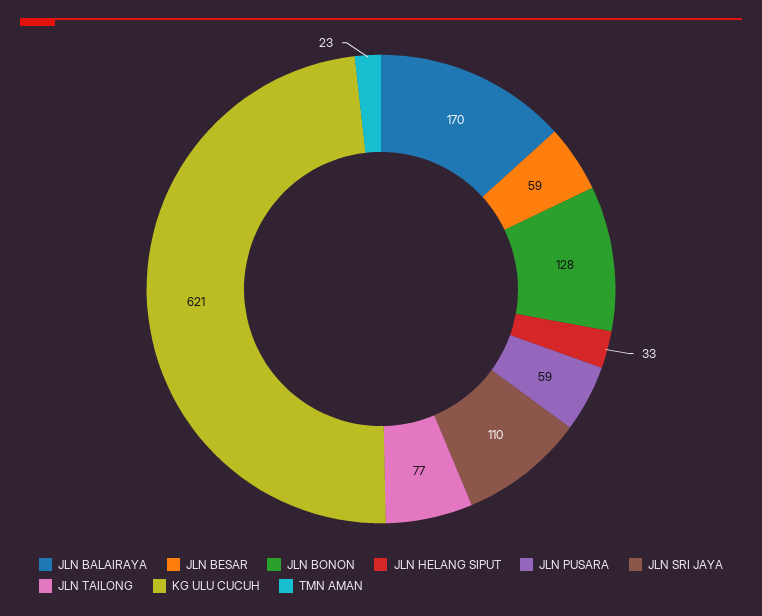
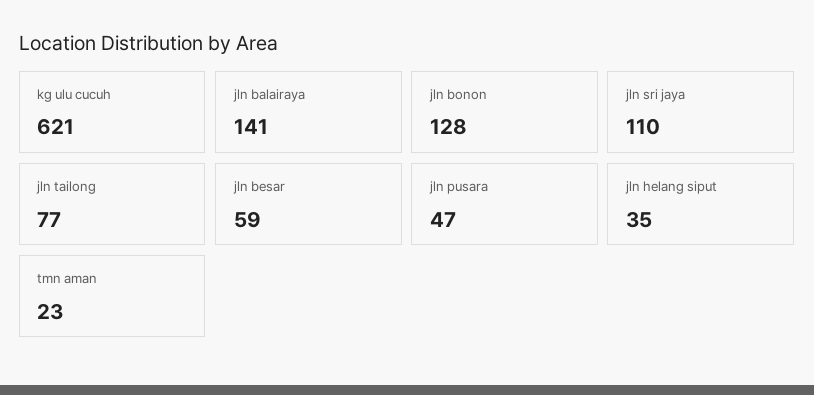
JLN BALAIRAYA: 170 -> 141
JLN HELANG SIPUT: 33 -> 35
JLN PUSARA: 59 -> 47

